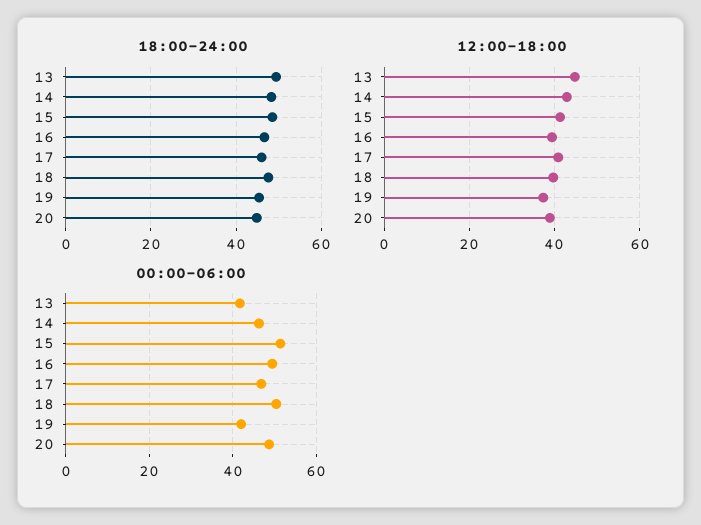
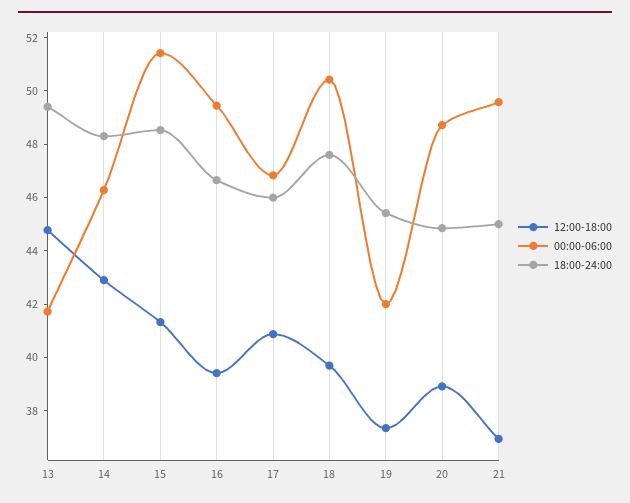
12:00-18:00, 21: none -> 37
00:00-06:00, 21: none -> 49.5
18:00-24:00, 21: none -> 45

